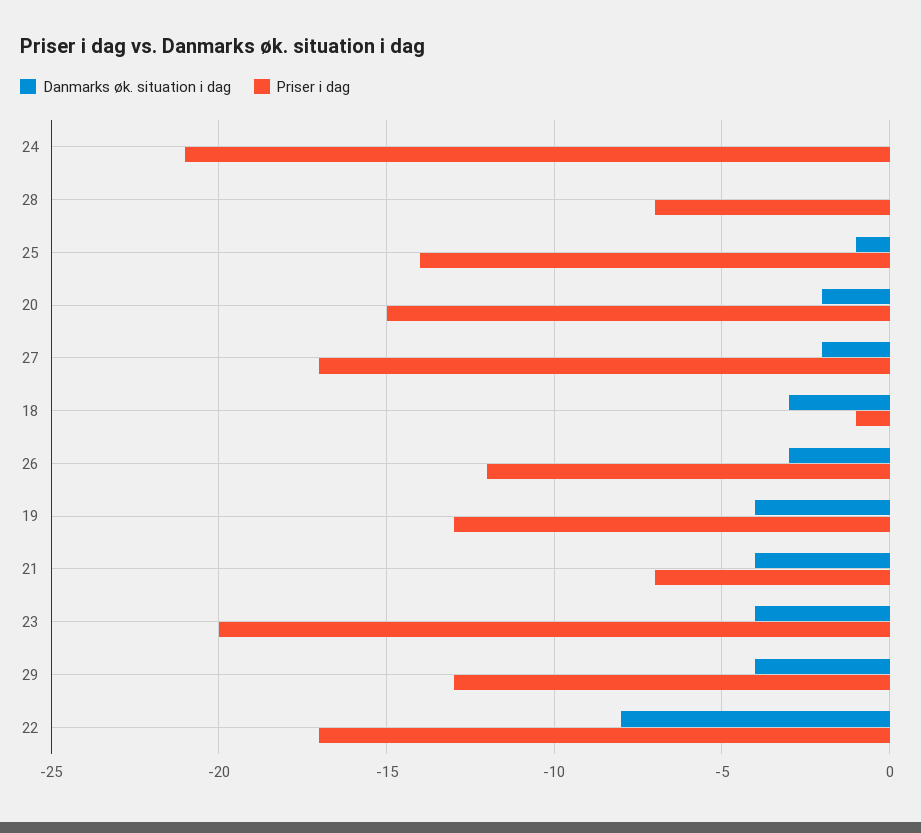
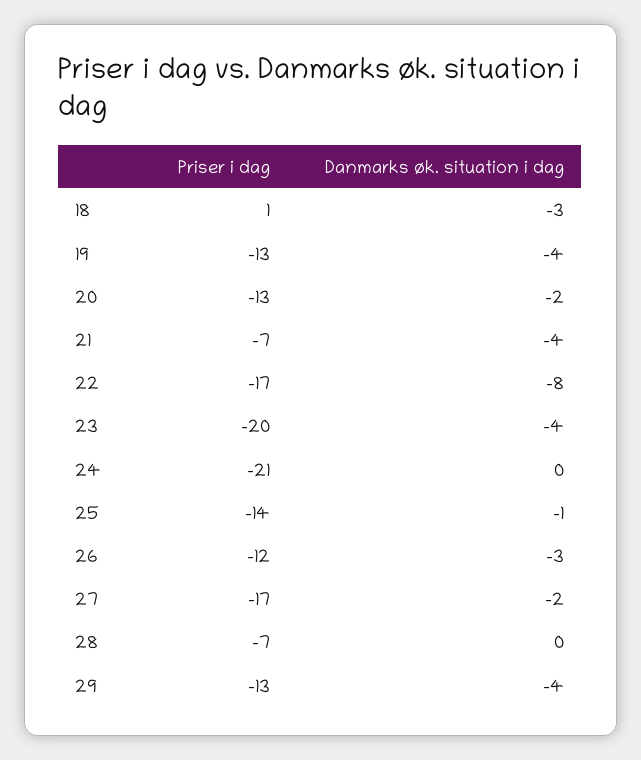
Priser i dag, 20: -15 -> -13
Priser i dag, 18: -1 -> 1

